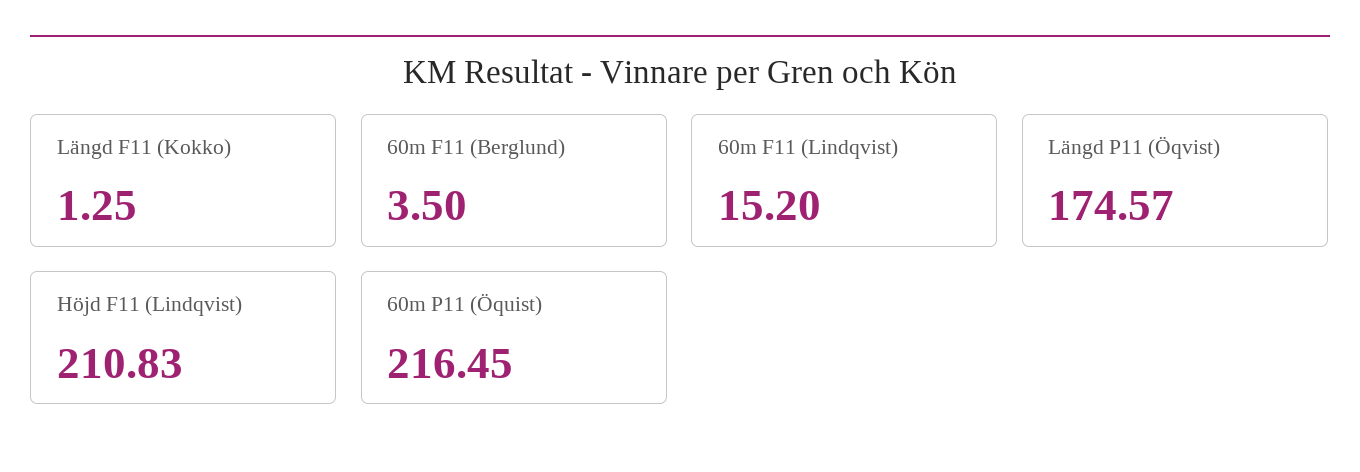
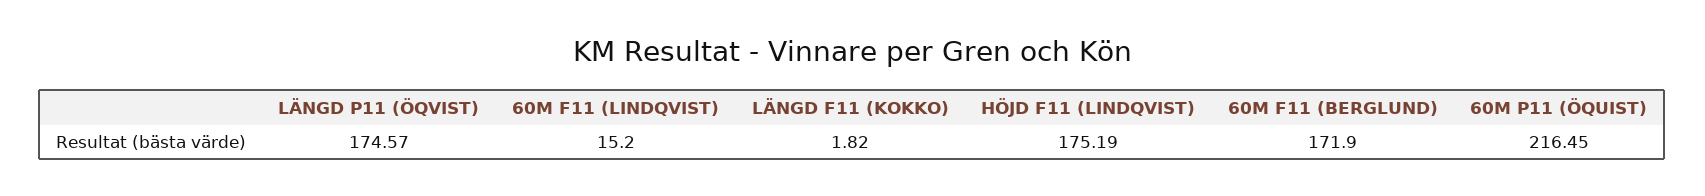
Längd F11 (Kokko): 1.25 -> 1.82
60m F11 (Berglund): 3.5 -> 171.9
Höjd F11 (Lindqvist): 210.83 -> 175.19

